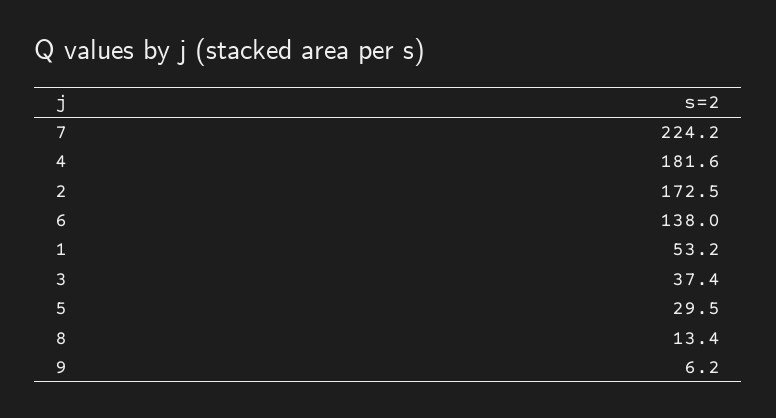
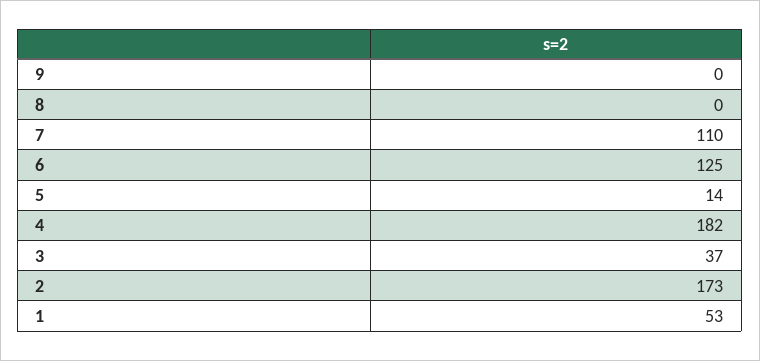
7: 224.2 -> 110
6: 138 -> 125
5: 29.5 -> 14
8: 13.4 -> 0
9: 6.2 -> 0

